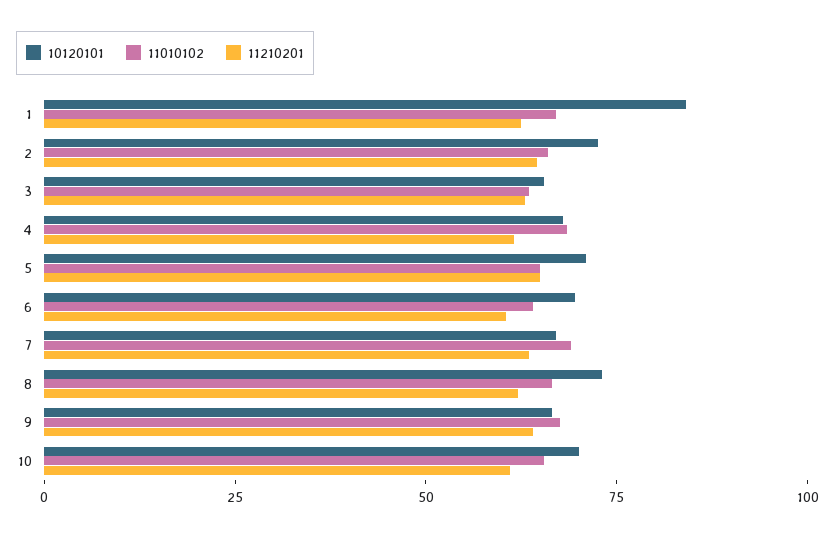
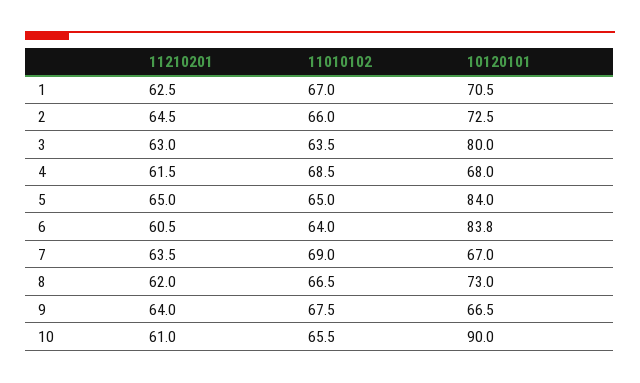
10120101, 1: 85 -> 70.5
10120101, 3: 65 -> 80
10120101, 5: 70 -> 84
10120101, 6: 70 -> 83.8
10120101, 10: 70 -> 90

